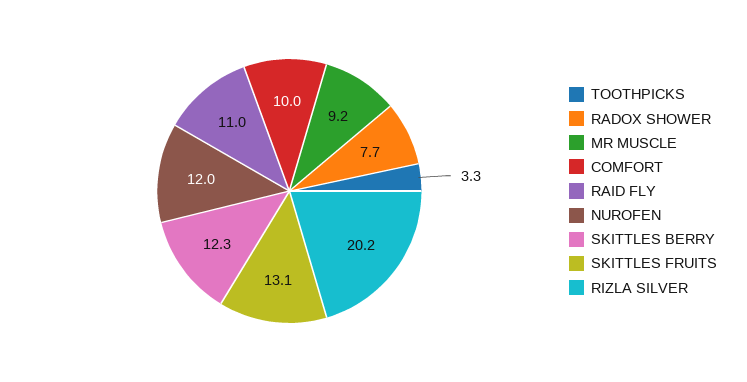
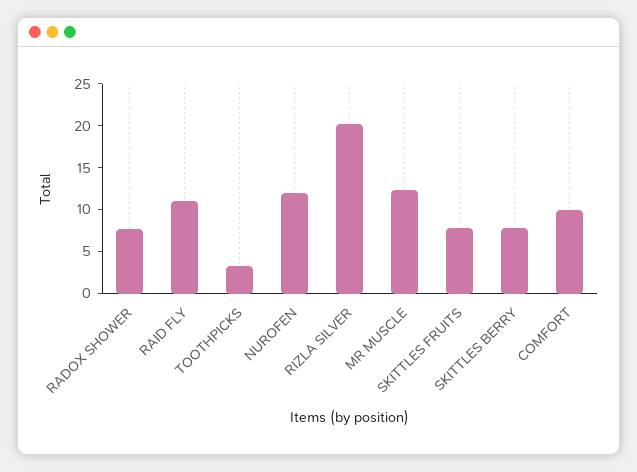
MR MUSCLE: 9.2 -> 12
SKITTLES BERRY: 12.3 -> 8
SKITTLES FRUITS: 13.1 -> 8

